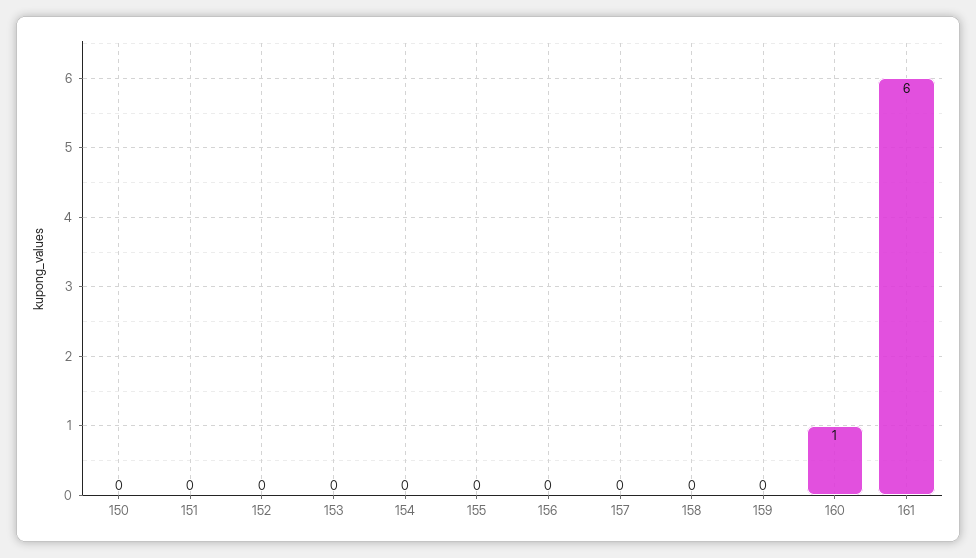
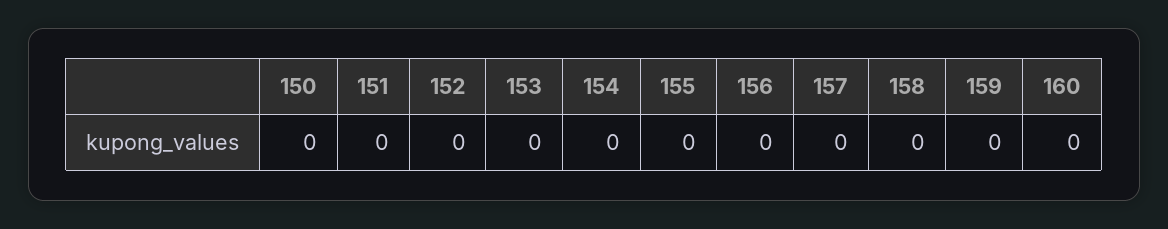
160: 1 -> 0
161: 6 -> none

